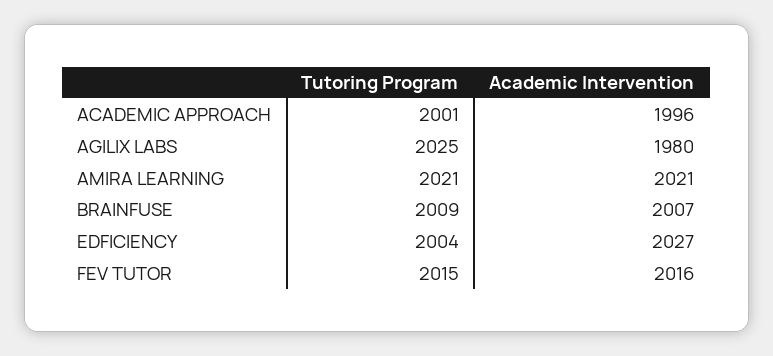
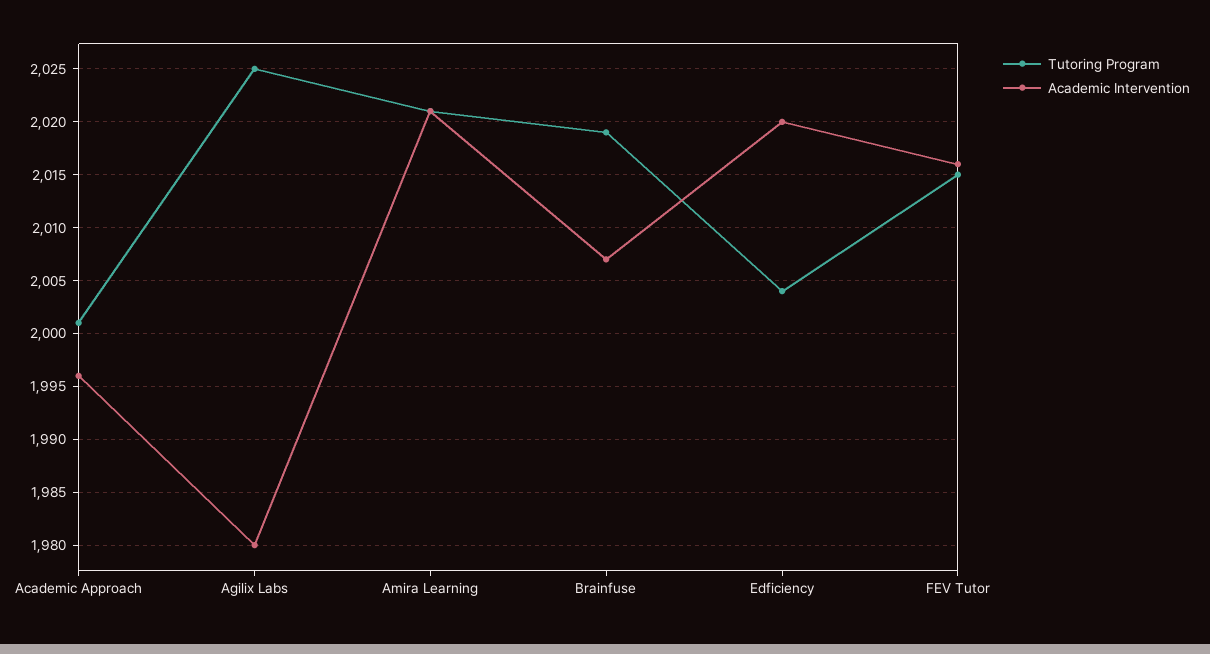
Tutoring Program, BRAINFUSE: 2009 -> 2019
Academic Intervention, EDFICIENCY: 2027 -> 2020

